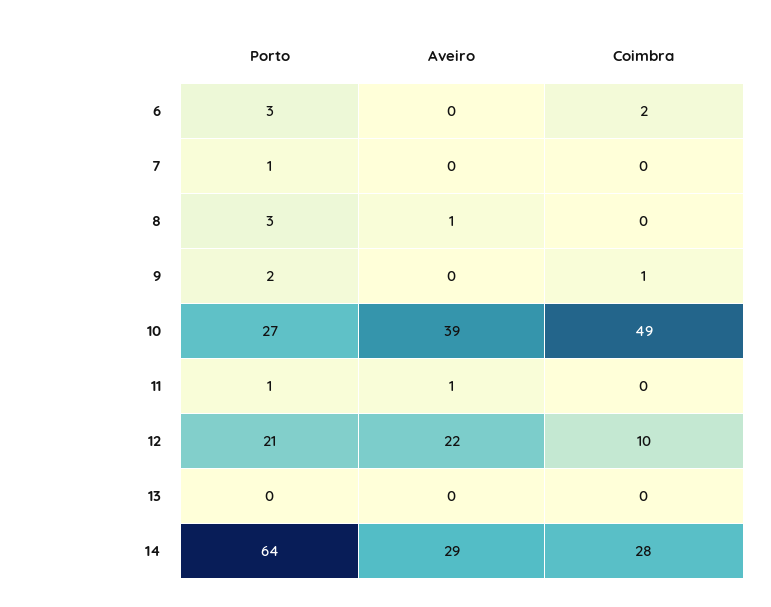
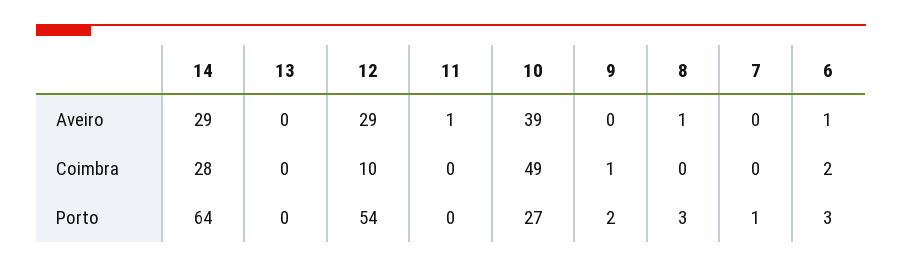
Aveiro, 6: 0 -> 1
Porto, 11: 1 -> 0
Porto, 12: 21 -> 54
Aveiro, 12: 22 -> 29

